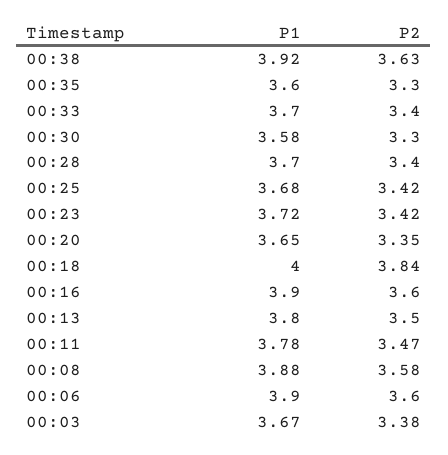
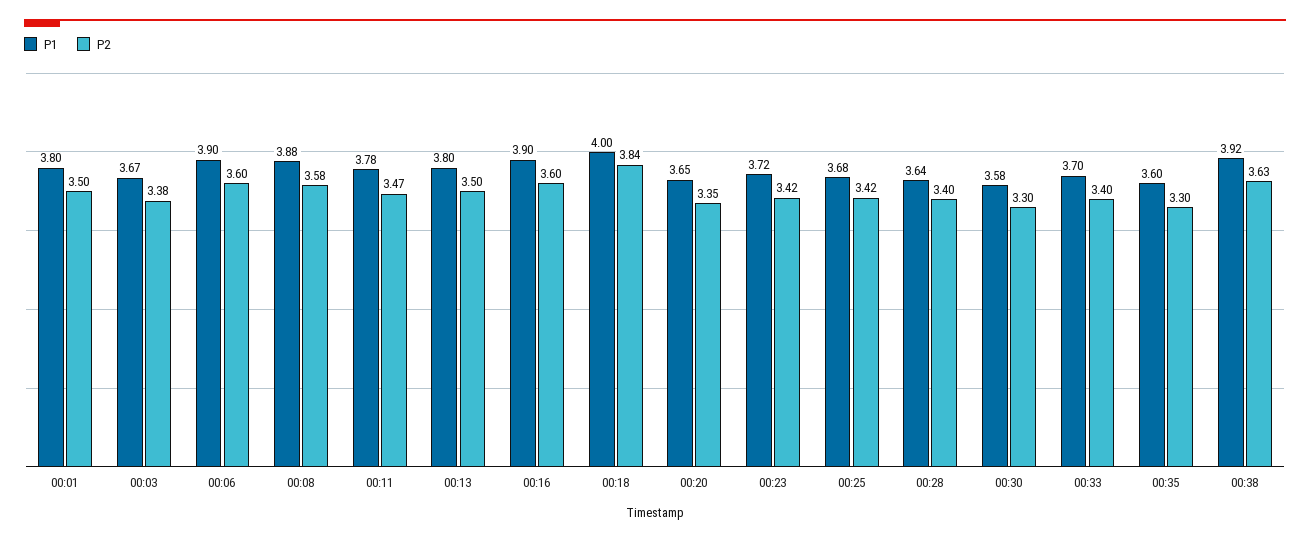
P1, 00:28: 3.7 -> 3.64
P1, 00:01: none -> 3.8
P2, 00:01: none -> 3.5

